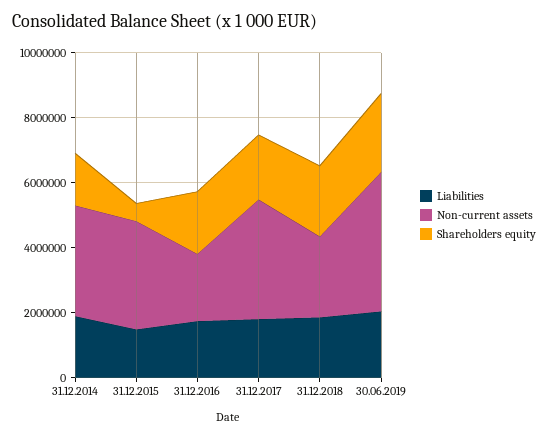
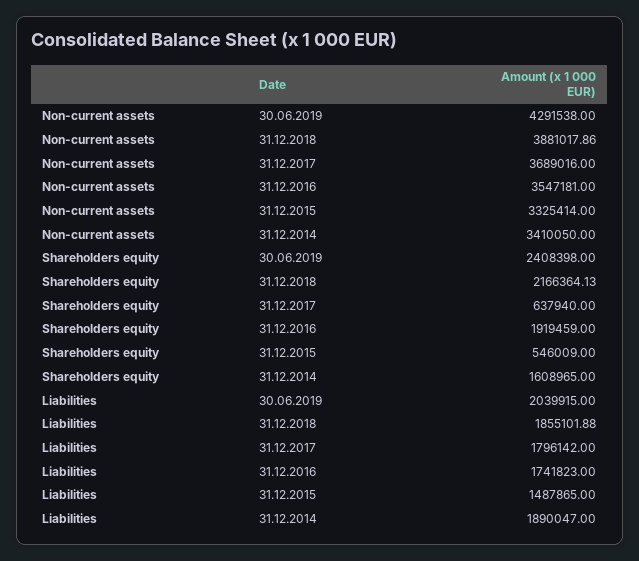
Non-current assets, 31.12.2016: 2000000 -> 3547181
Shareholders equity, 31.12.2017: 2000000 -> 637940
Non-current assets, 31.12.2018: 2500000 -> 3881017.86

